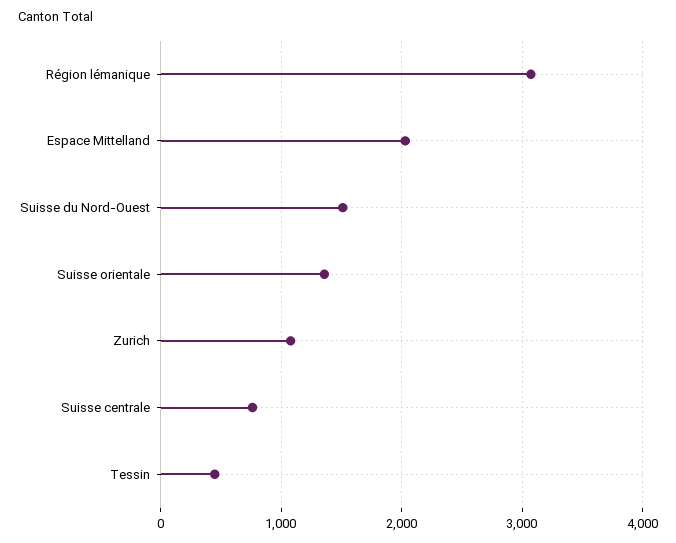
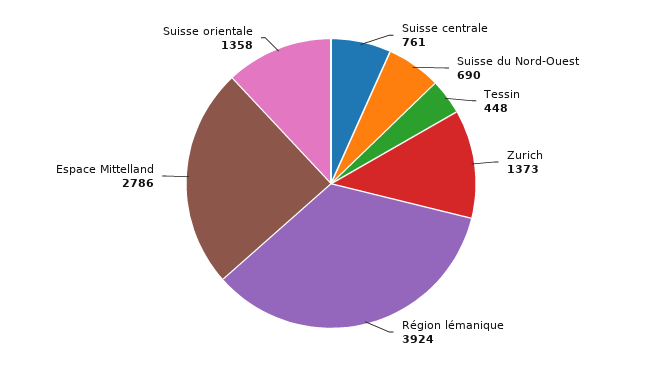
Région lémanique: 3100 -> 3924
Espace Mittelland: 2000 -> 2786
Suisse du Nord-Ouest: 1500 -> 690
Zurich: 1100 -> 1373

